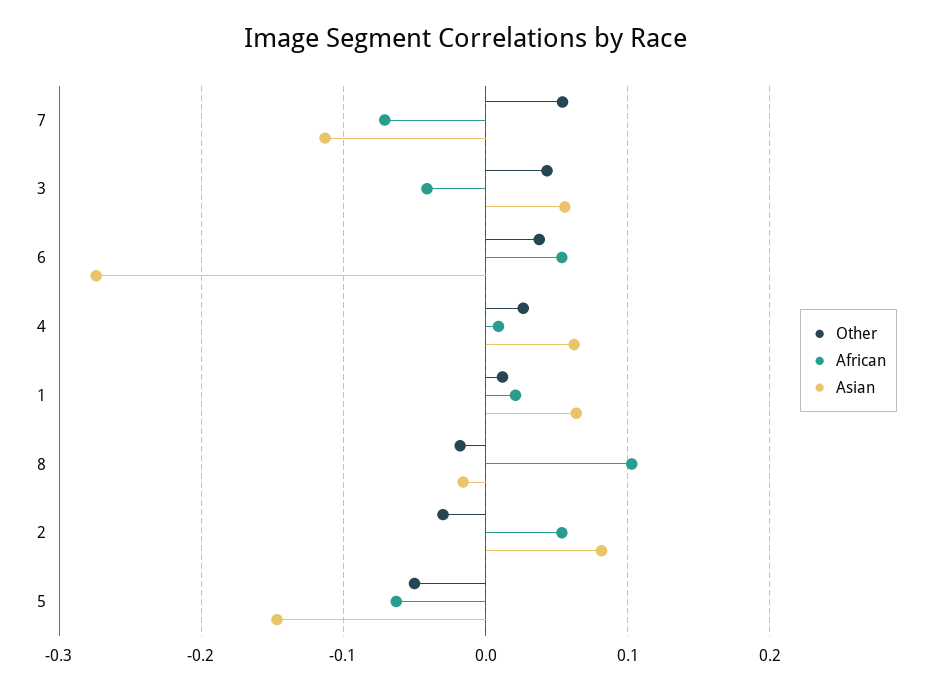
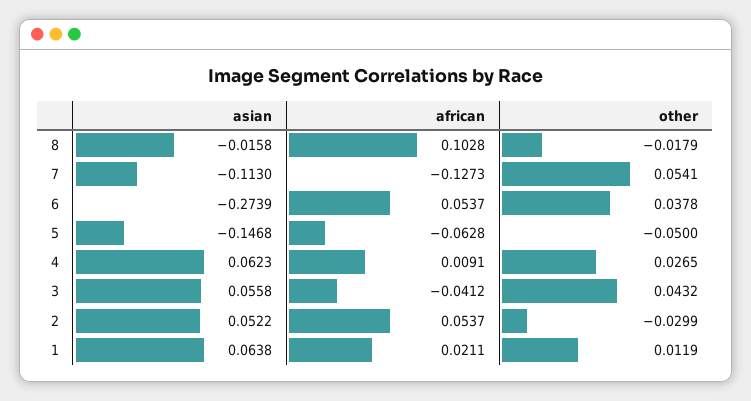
African, 7: -0.07 -> -0.1273
Asian, 2: 0.08 -> 0.0522

